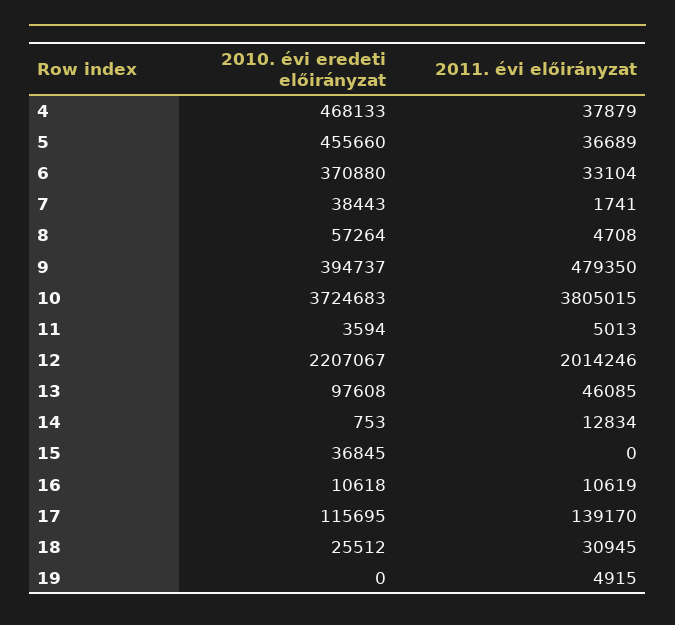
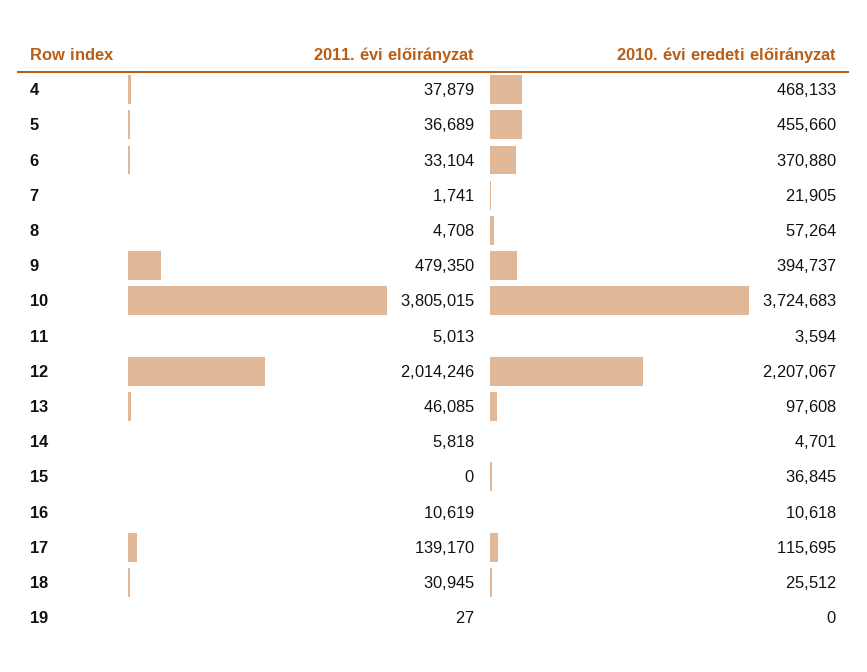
2010. évi eredeti előirányzat, 7: 38443 -> 21905
2010. évi eredeti előirányzat, 14: 753 -> 4701
2011. évi előirányzat, 14: 12834 -> 5818
2011. évi előirányzat, 19: 4915 -> 27

